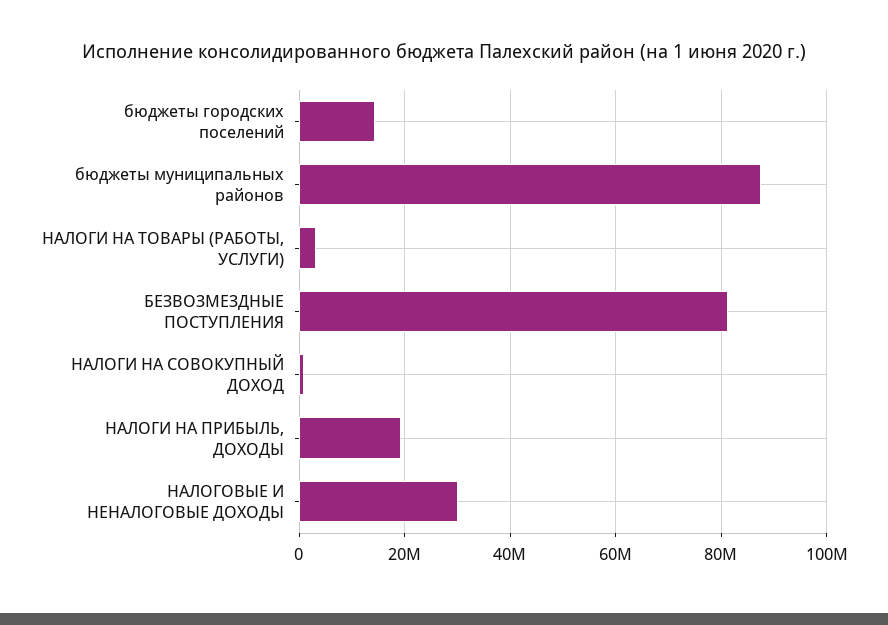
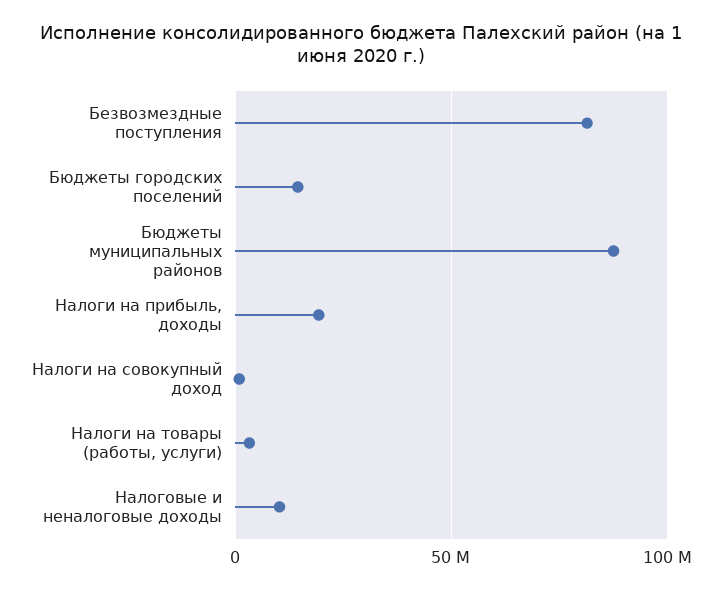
НАЛОГОВЫЕ И НЕНАЛОГОВЫЕ ДОХОДЫ: 30000000 -> 10000000

